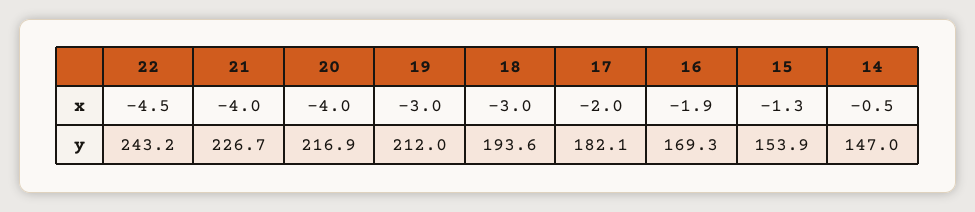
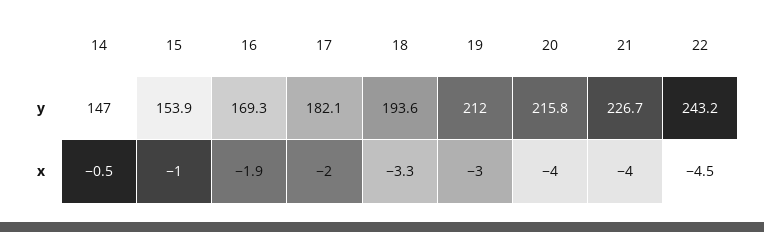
18, x: -3 -> -3.3
15, x: -1.3 -> -1
20, y: 216.9 -> 215.8

